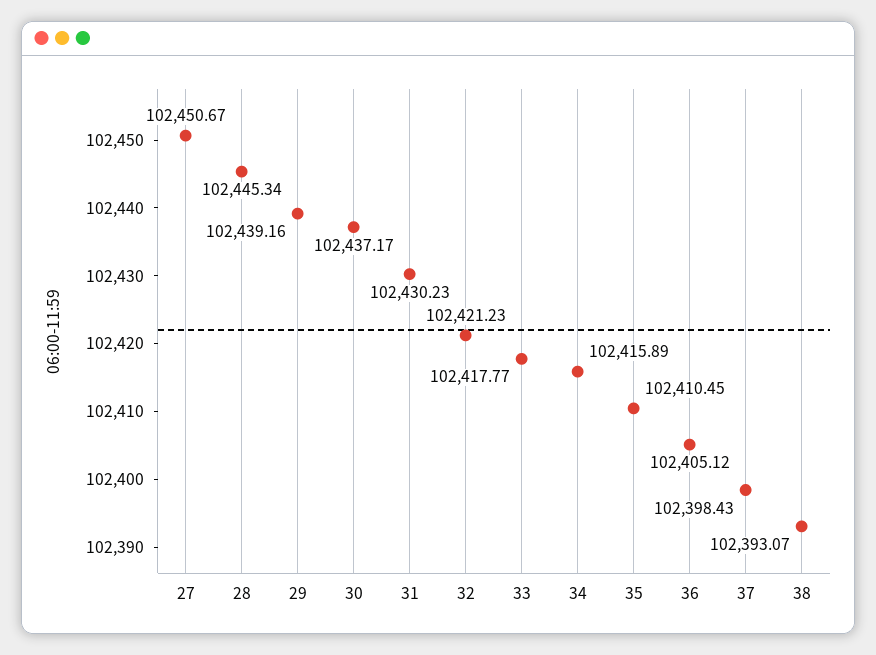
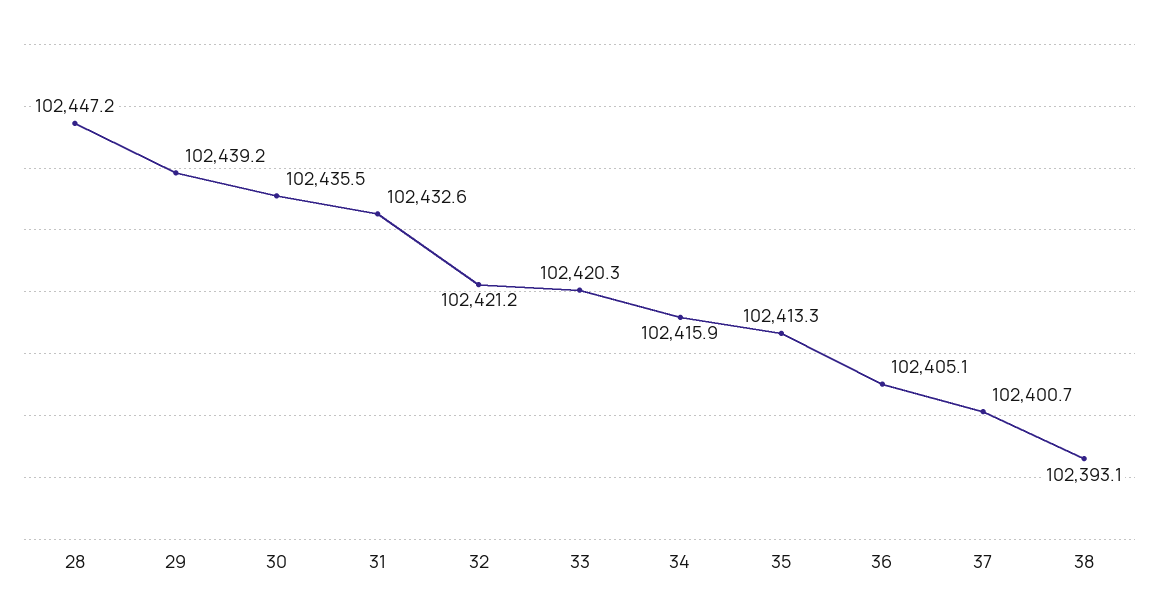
27: 102450.67 -> none
28: 102445.34 -> 102447.2
30: 102437.17 -> 102435.5
31: 102430.23 -> 102432.6
33: 102417.77 -> 102420.3
35: 102410.45 -> 102413.3
37: 102398.43 -> 102400.7

